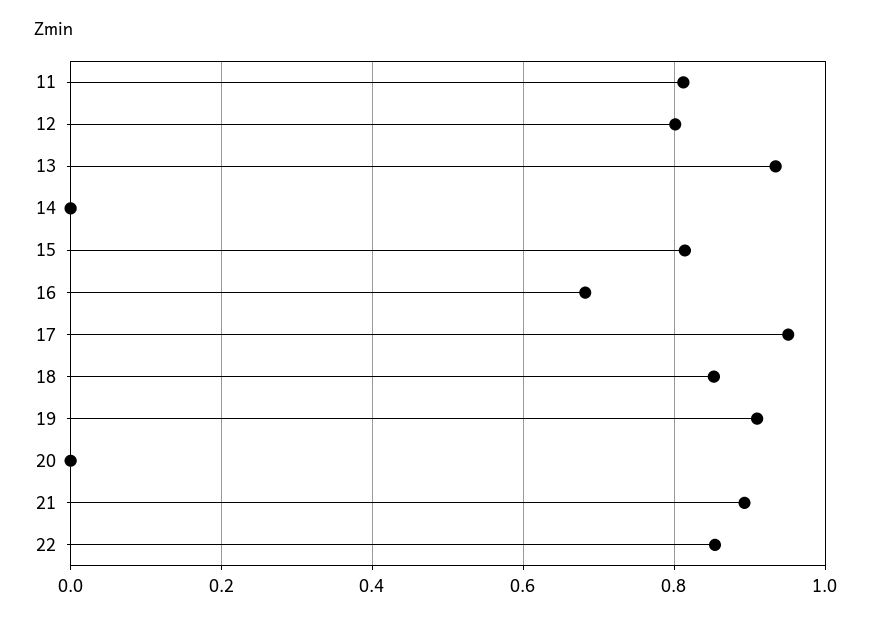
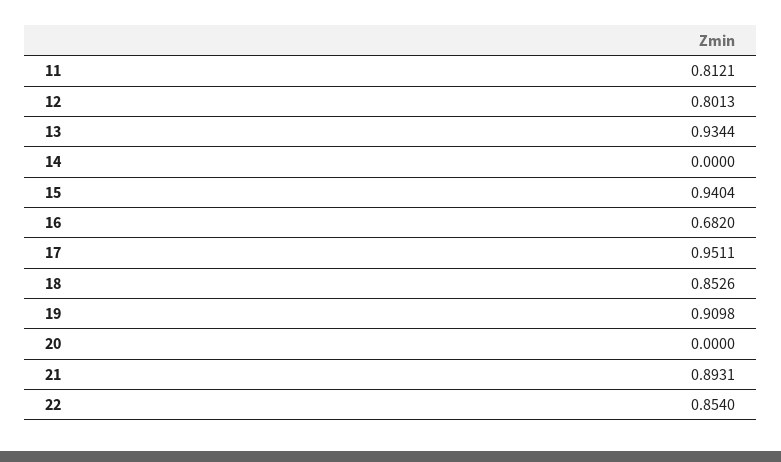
15: 0.82 -> 0.9404

